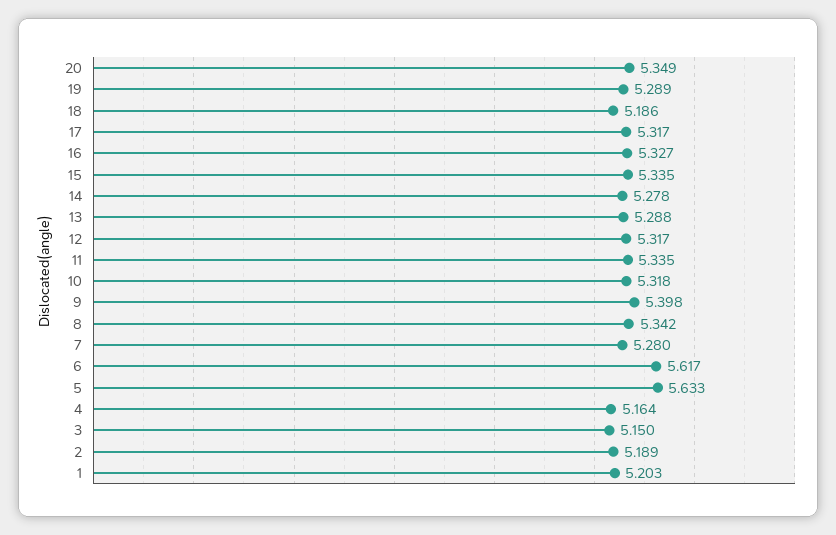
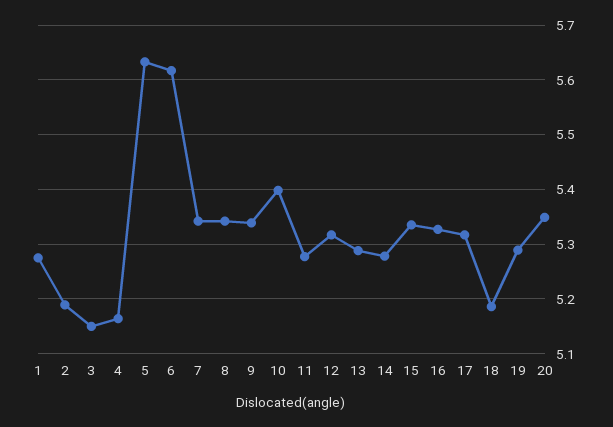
11: 5.335 -> 5.28
10: 5.318 -> 5.4
9: 5.398 -> 5.34
7: 5.28 -> 5.34
1: 5.203 -> 5.28

